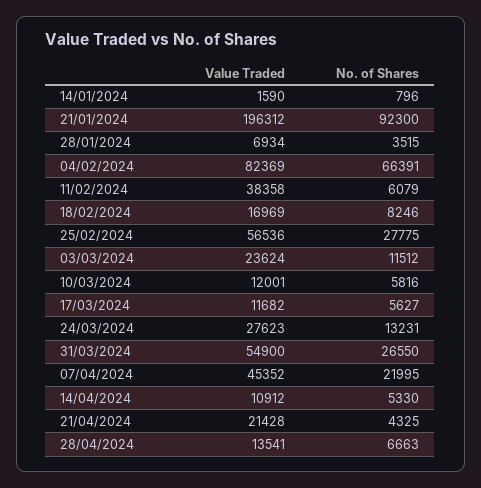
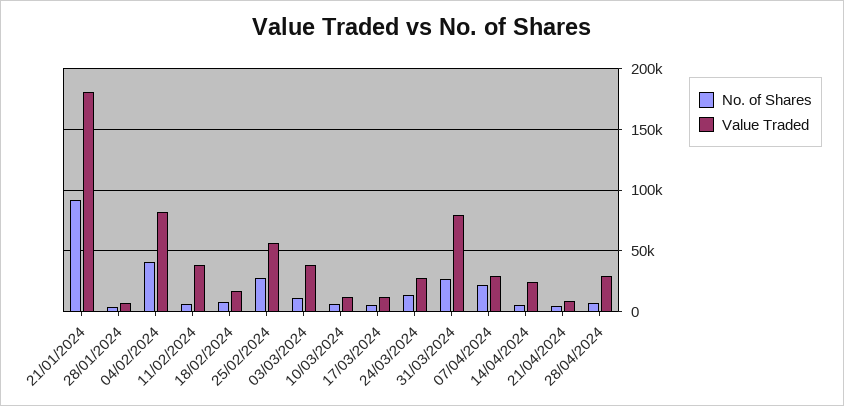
Value Traded, 14/01/2024: 1590 -> none
No. of Shares, 14/01/2024: 796 -> none
Value Traded, 21/01/2024: 196312 -> 180000
No. of Shares, 04/02/2024: 66391 -> 40000
Value Traded, 03/03/2024: 23624 -> 40000
Value Traded, 31/03/2024: 54900 -> 80000
Value Traded, 07/04/2024: 45352 -> 30000
Value Traded, 14/04/2024: 10912 -> 25000
Value Traded, 21/04/2024: 21428 -> 10000
Value Traded, 28/04/2024: 13541 -> 30000

